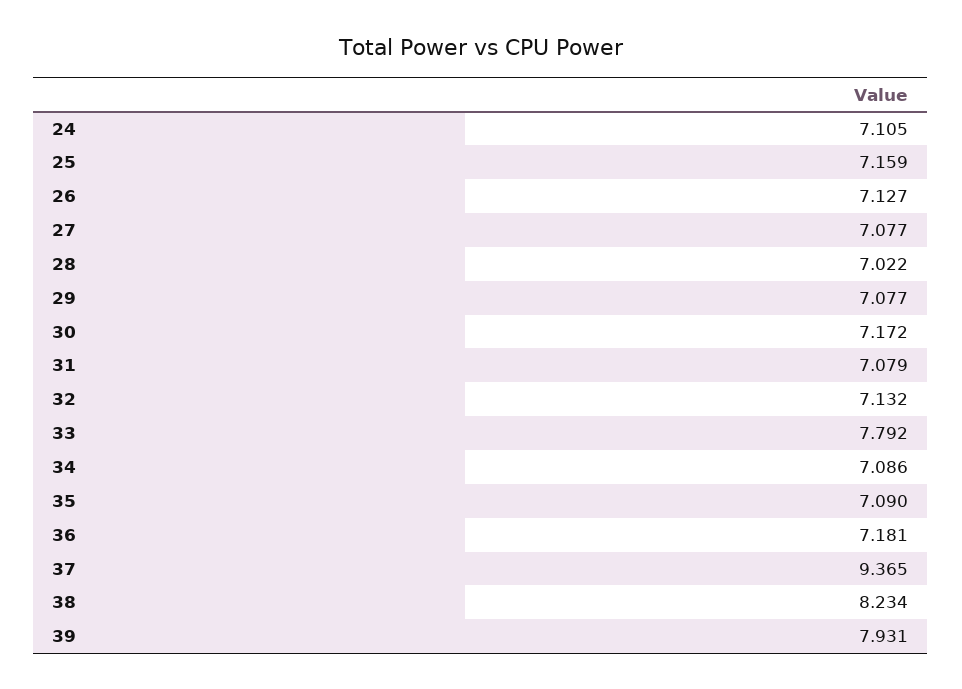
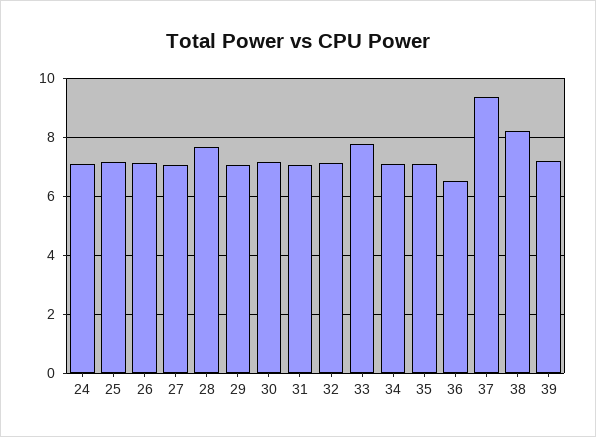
28: 7.022 -> 7.75
36: 7.181 -> 6.5
39: 7.931 -> 7.25

